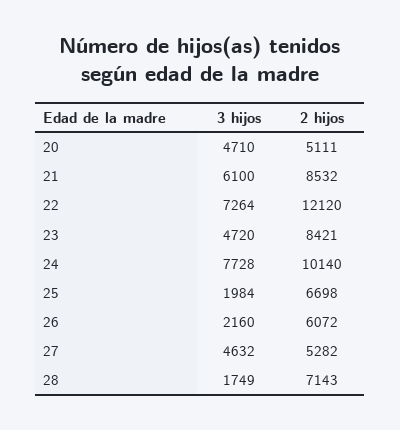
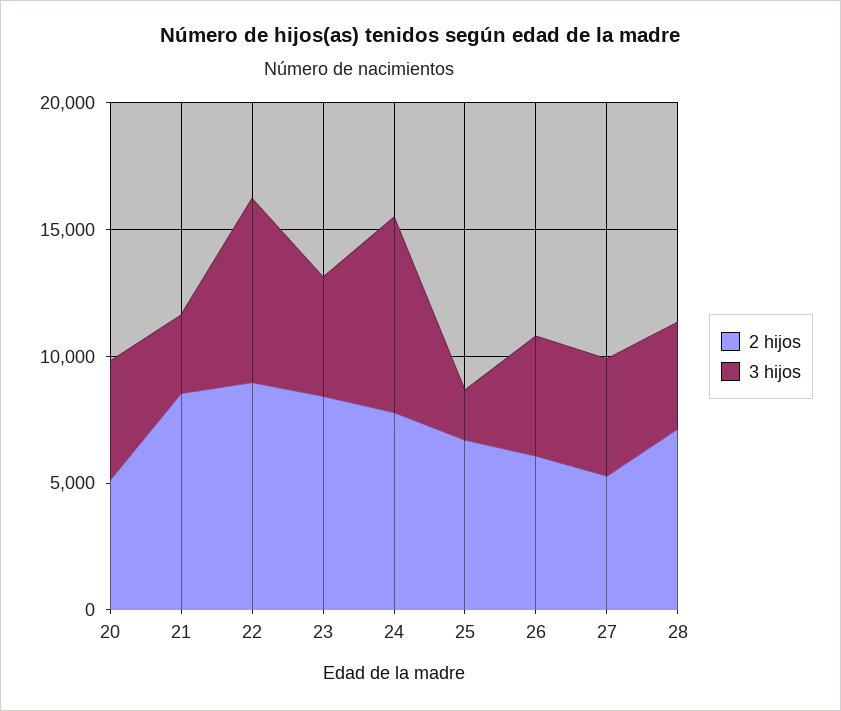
3 hijos, 21: 6100 -> 3000
2 hijos, 22: 12120 -> 9000
2 hijos, 24: 10140 -> 8000
3 hijos, 26: 2160 -> 5000
3 hijos, 28: 1749 -> 4000

